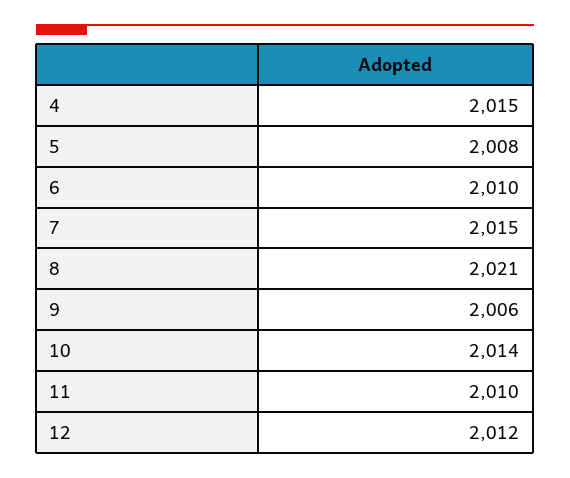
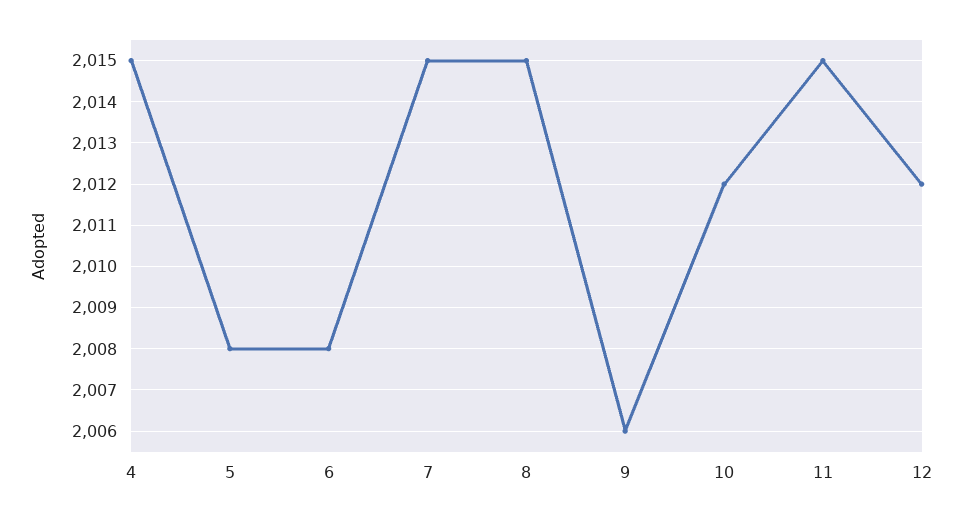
6: 2010 -> 2008
8: 2021 -> 2015
10: 2014 -> 2012
11: 2010 -> 2015

